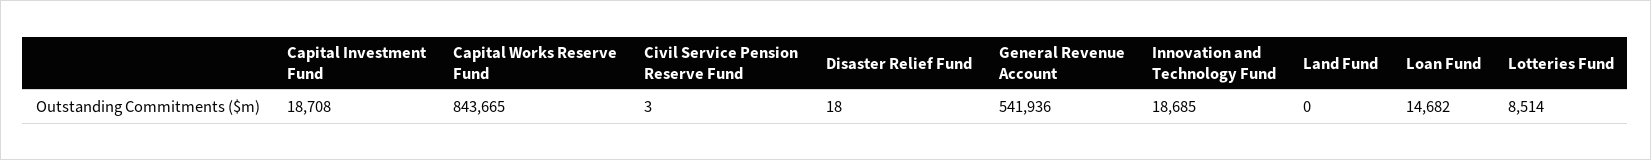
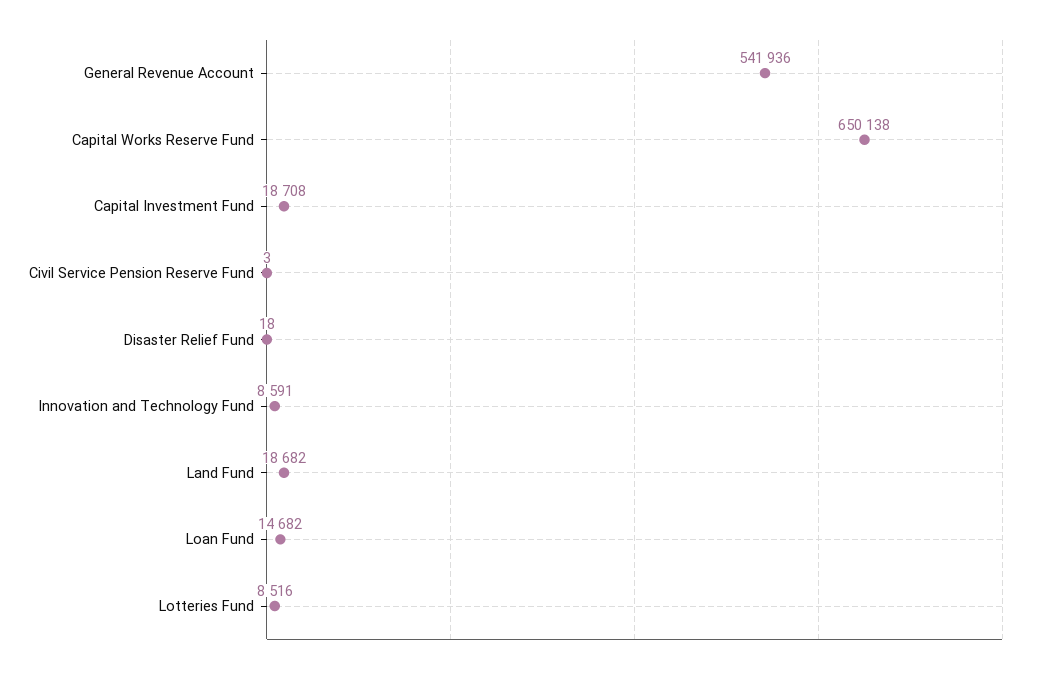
Capital Works Reserve Fund: 843665 -> 650138
Innovation and Technology Fund: 18685 -> 8591
Land Fund: 0 -> 18682
Lotteries Fund: 8514 -> 8516

